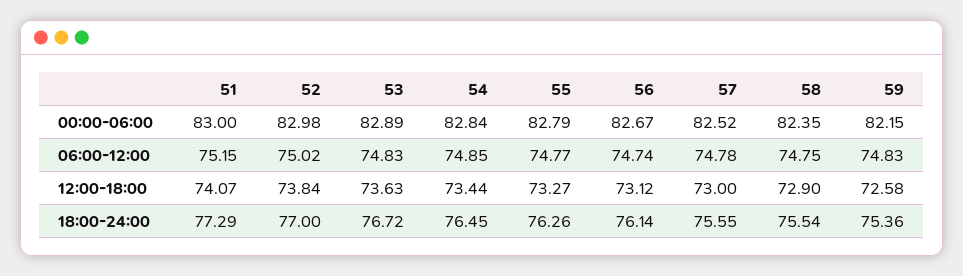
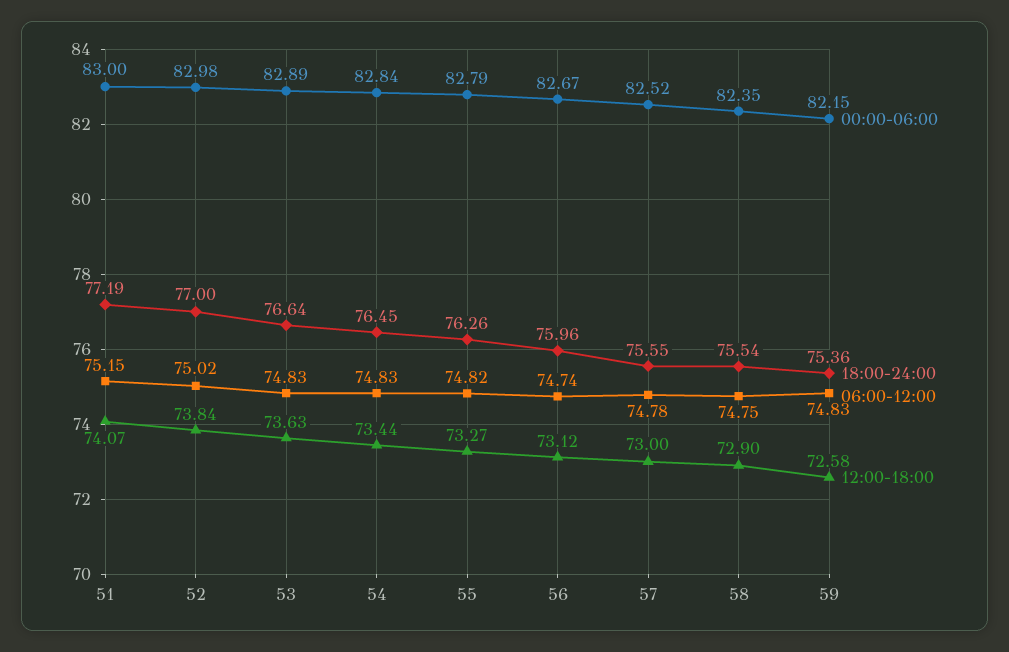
06:00-12:00, 54: 74.85 -> 74.83
06:00-12:00, 55: 74.77 -> 74.82
18:00-24:00, 51: 77.29 -> 77.19
18:00-24:00, 53: 76.72 -> 76.64
18:00-24:00, 56: 76.14 -> 75.96

